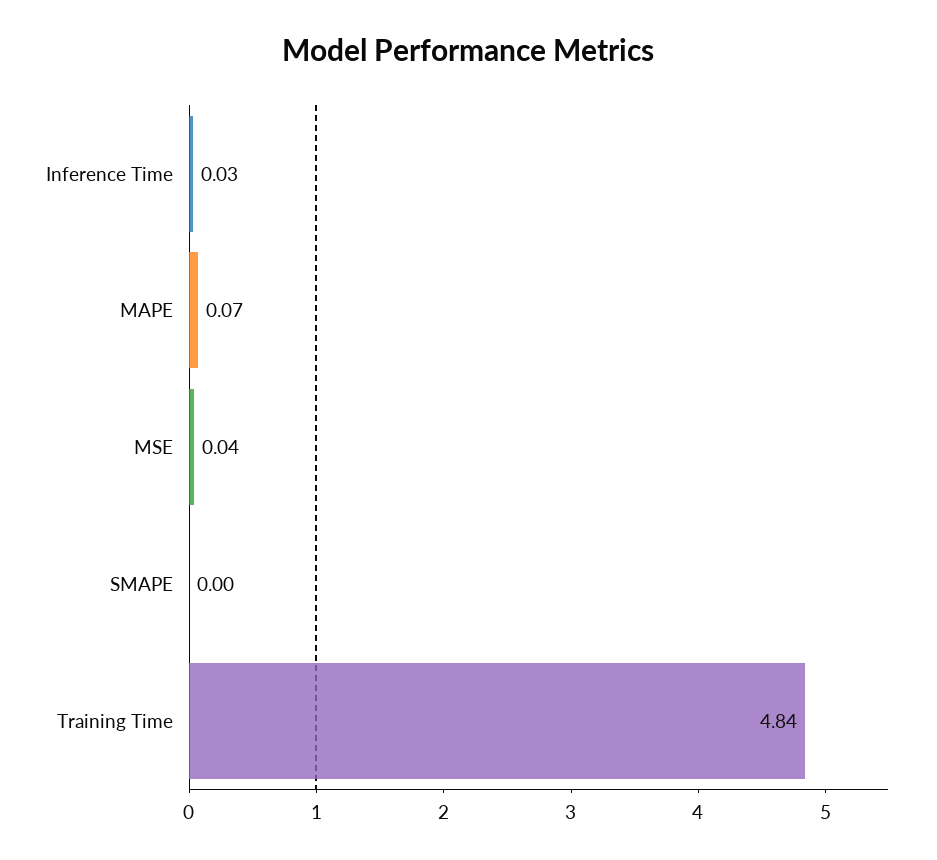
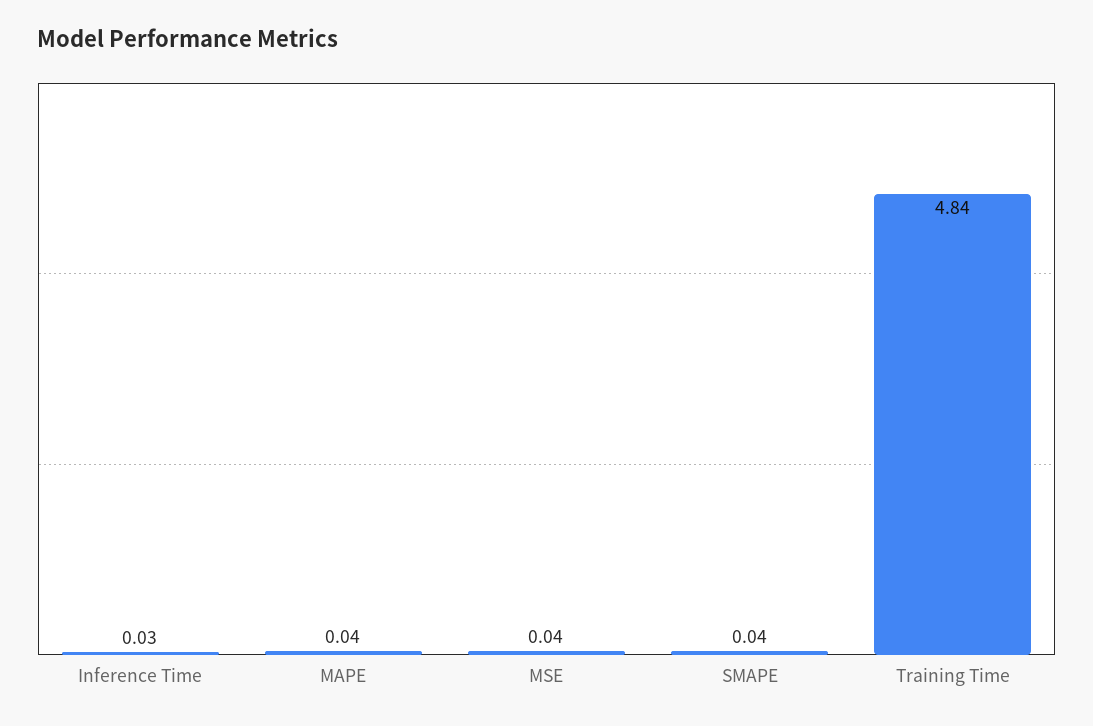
MAPE: 0.07 -> 0.04
SMAPE: 0 -> 0.04

